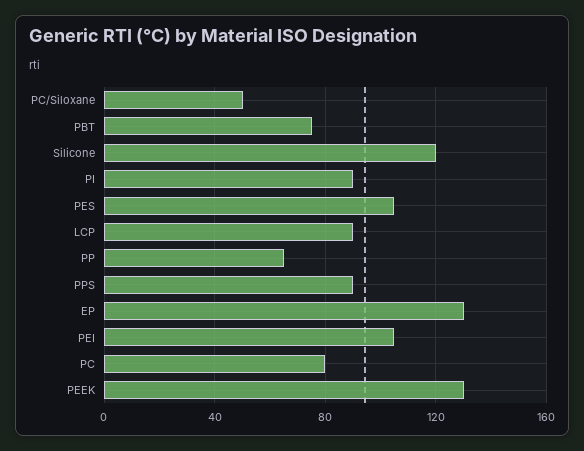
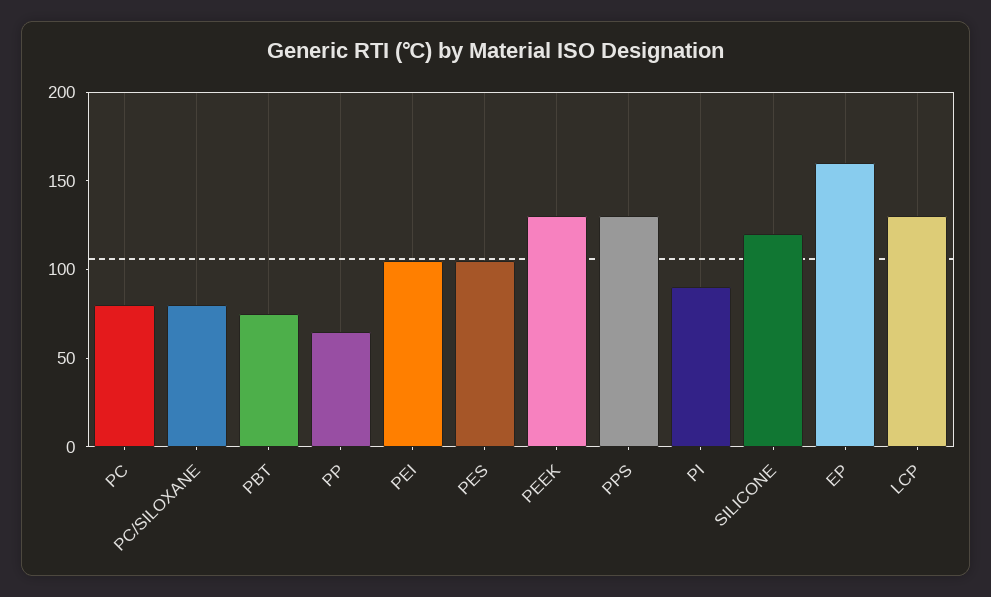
PC/Siloxane: 50 -> 80
LCP: 90 -> 130
PPS: 90 -> 130
EP: 130 -> 160

